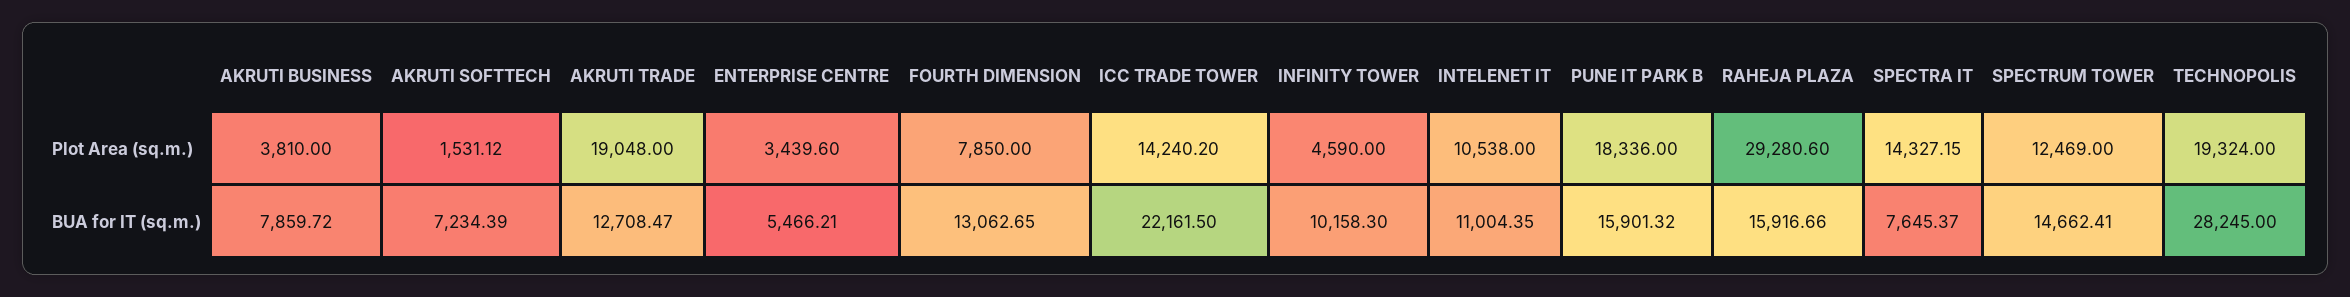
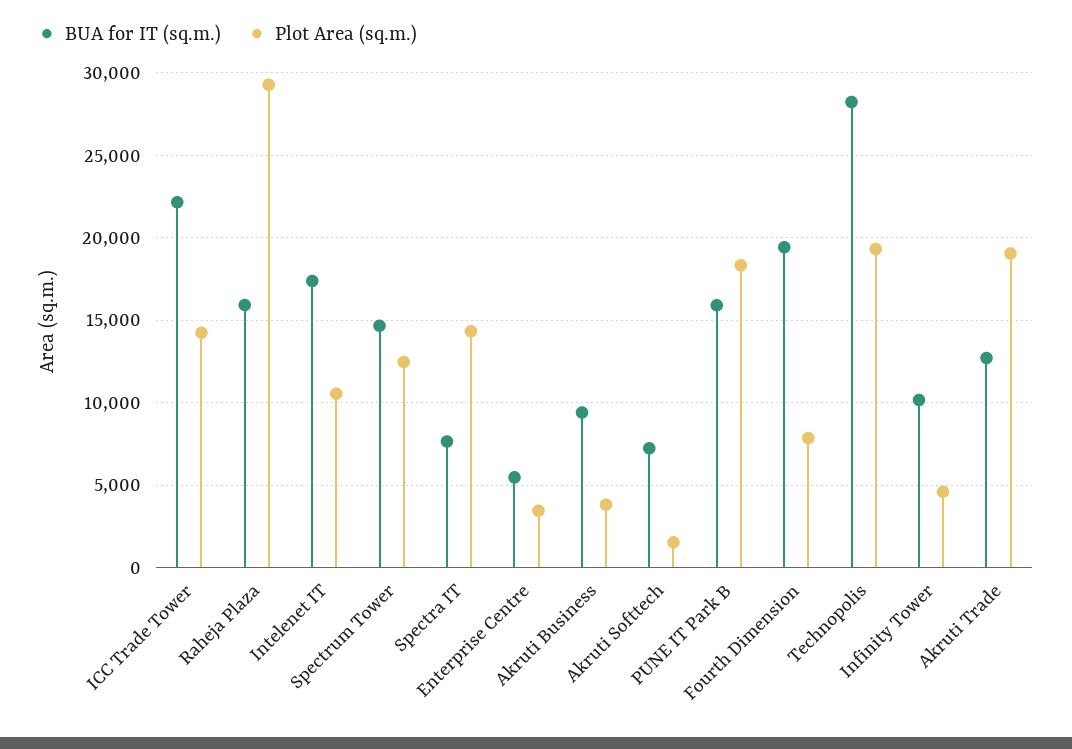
BUA for IT (sq.m.), AKRUTI BUSINESS: 7859.72 -> 9500
BUA for IT (sq.m.), FOURTH DIMENSION: 13062.65 -> 19500
BUA for IT (sq.m.), INTELENET IT: 11004.35 -> 17500

